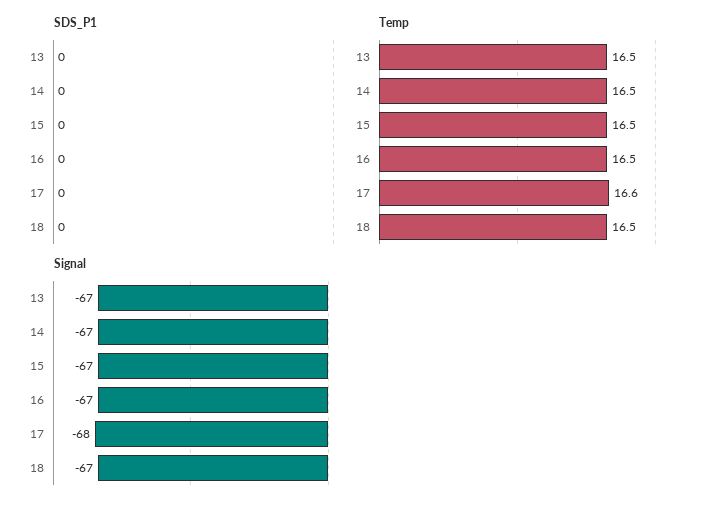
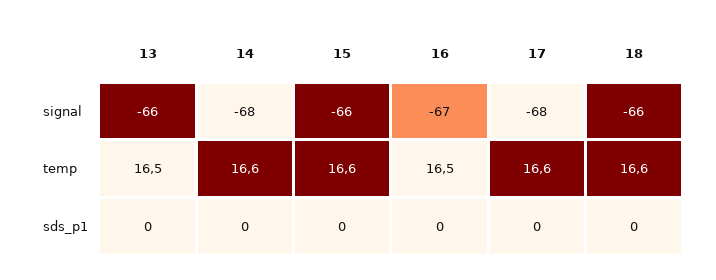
Temp, 14: 16.5 -> 16.6
Temp, 15: 16.5 -> 16.6
Temp, 18: 16.5 -> 16.6
Signal, 13: -67 -> -66
Signal, 14: -67 -> -68
Signal, 15: -67 -> -66
Signal, 18: -67 -> -66

